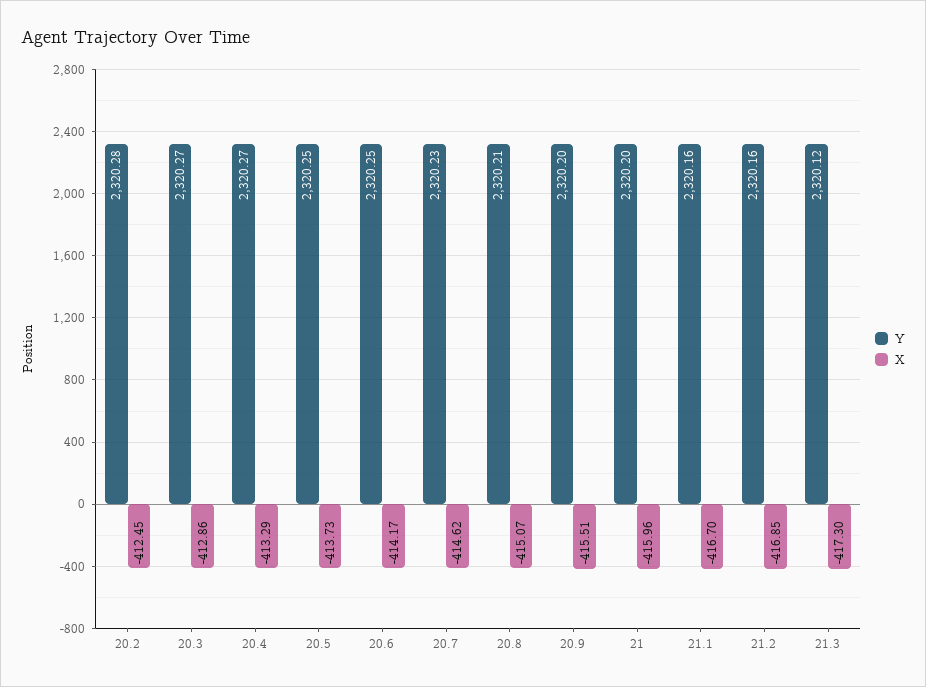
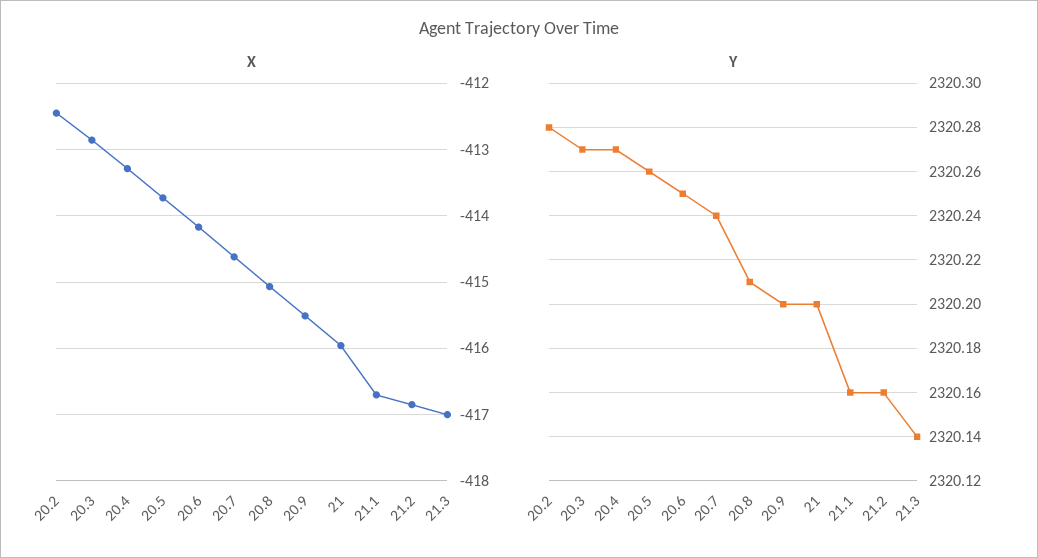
Y, 20.5: 2320.25 -> 2320.26
Y, 20.7: 2320.23 -> 2320.24
Y, 21.3: 2320.12 -> 2320.14
X, 21.3: -417.3 -> -417

